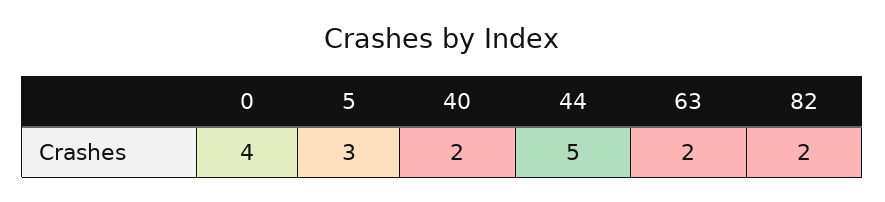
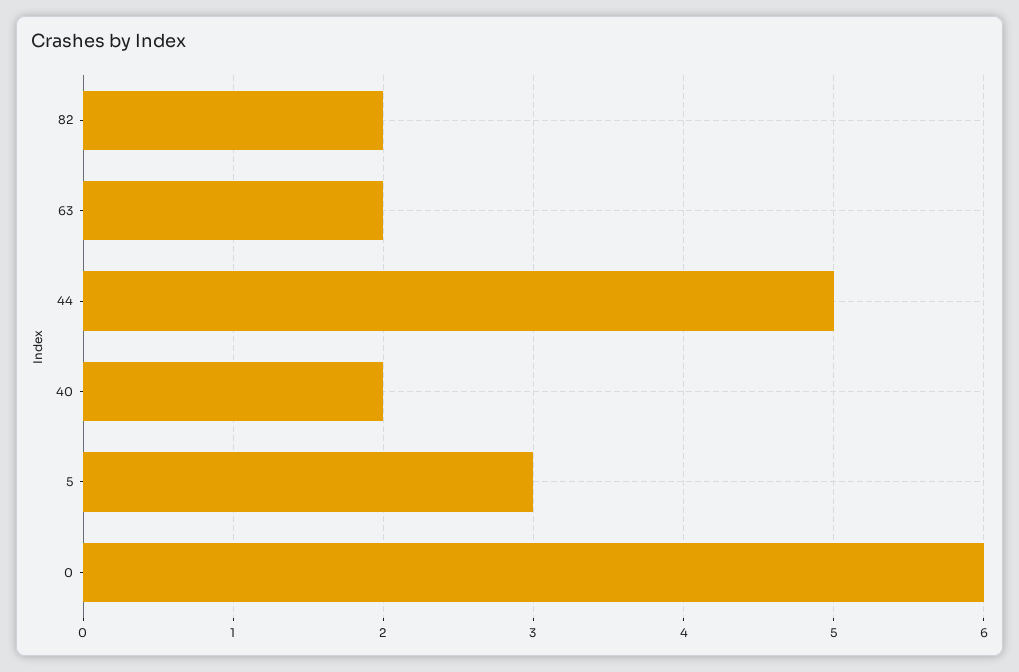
0: 4 -> 6

